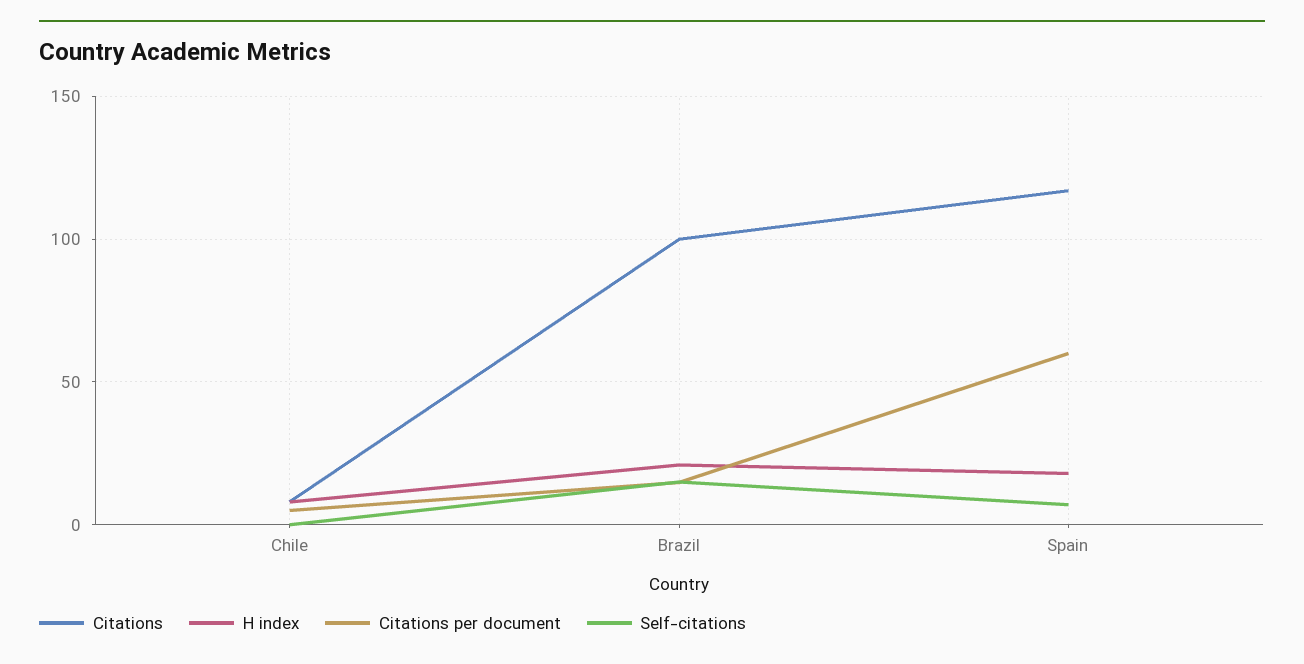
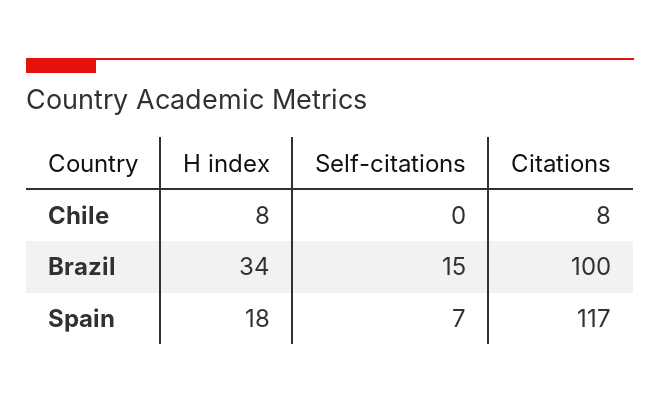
Citations per document, Chile: 5 -> none
H index, Brazil: 20 -> 34
Citations per document, Brazil: 15 -> none
Citations per document, Spain: 60 -> none

